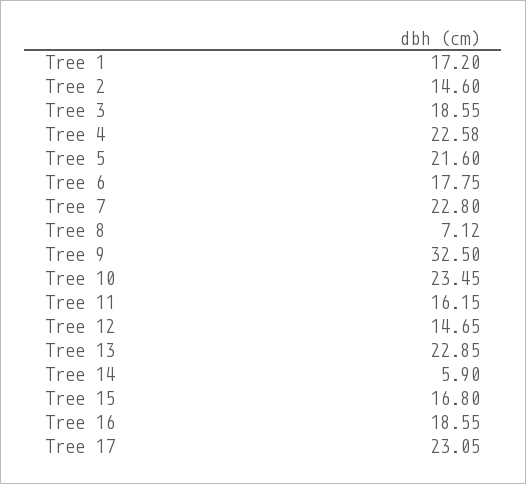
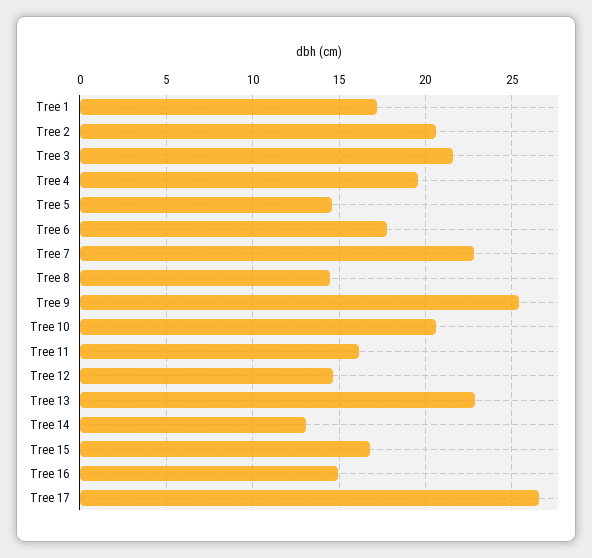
Tree 2: 14.6 -> 20.5
Tree 3: 18.55 -> 21.5
Tree 4: 22.58 -> 19.5
Tree 5: 21.6 -> 14.5
Tree 8: 7.12 -> 14.5
Tree 9: 32.5 -> 25.5
Tree 10: 23.45 -> 20.5
Tree 14: 5.9 -> 13
Tree 16: 18.55 -> 15
Tree 17: 23.05 -> 26.5

